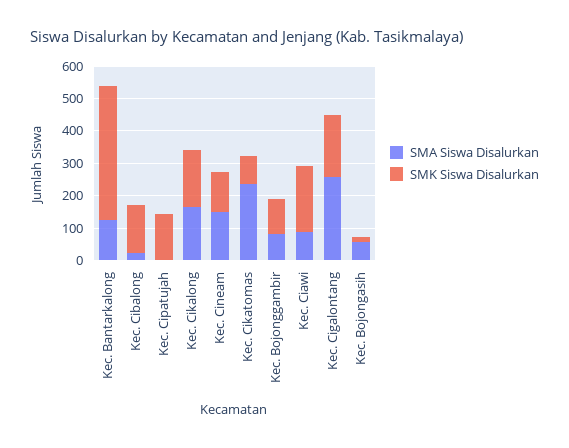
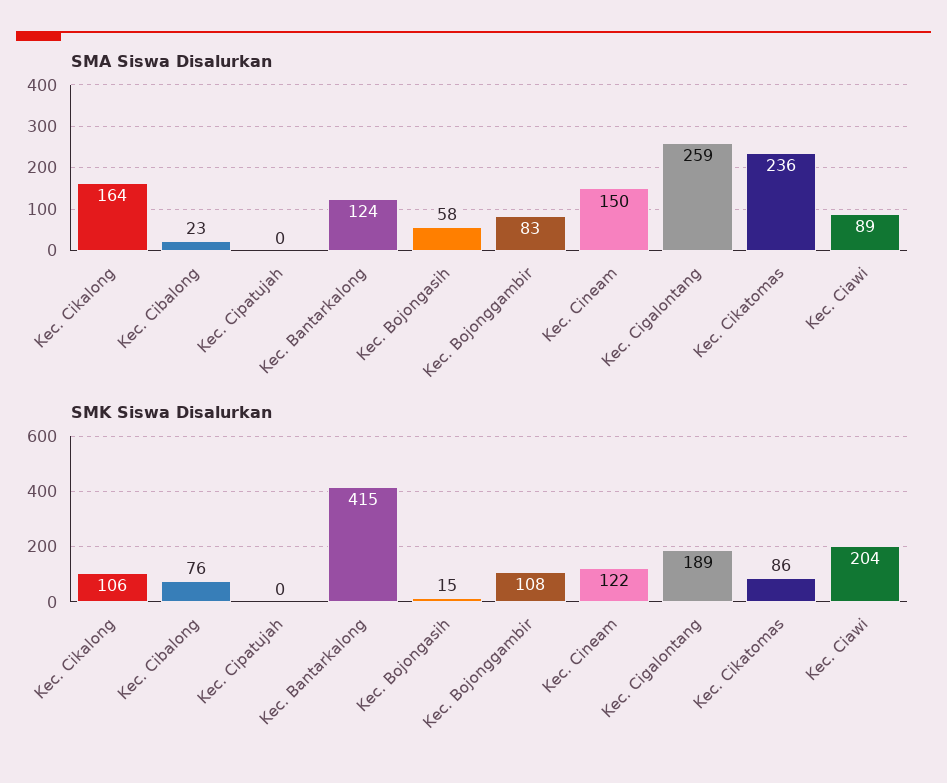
SMK Siswa Disalurkan, Kec. Cibalong: 150 -> 76
SMK Siswa Disalurkan, Kec. Cipatujah: 150 -> 0
SMK Siswa Disalurkan, Kec. Cikalong: 175 -> 106

